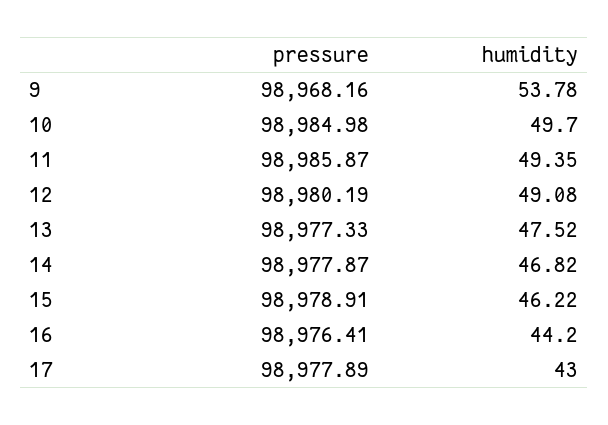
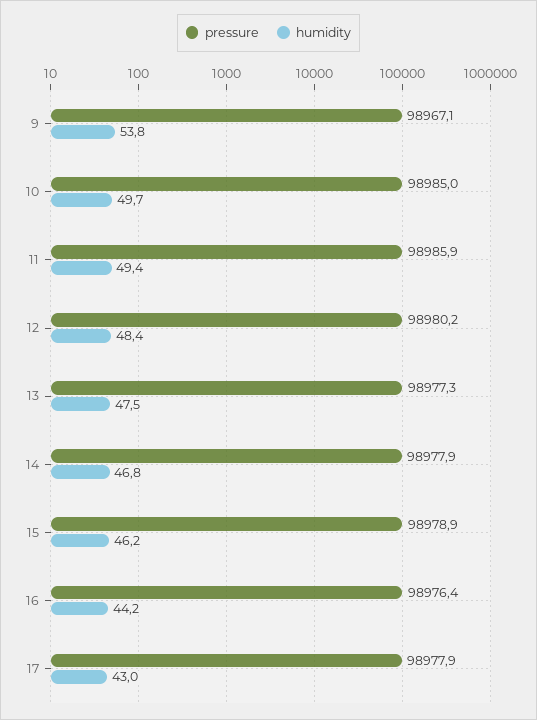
pressure, 9: 98968.16 -> 98967.1
humidity, 12: 49.08 -> 48.4

